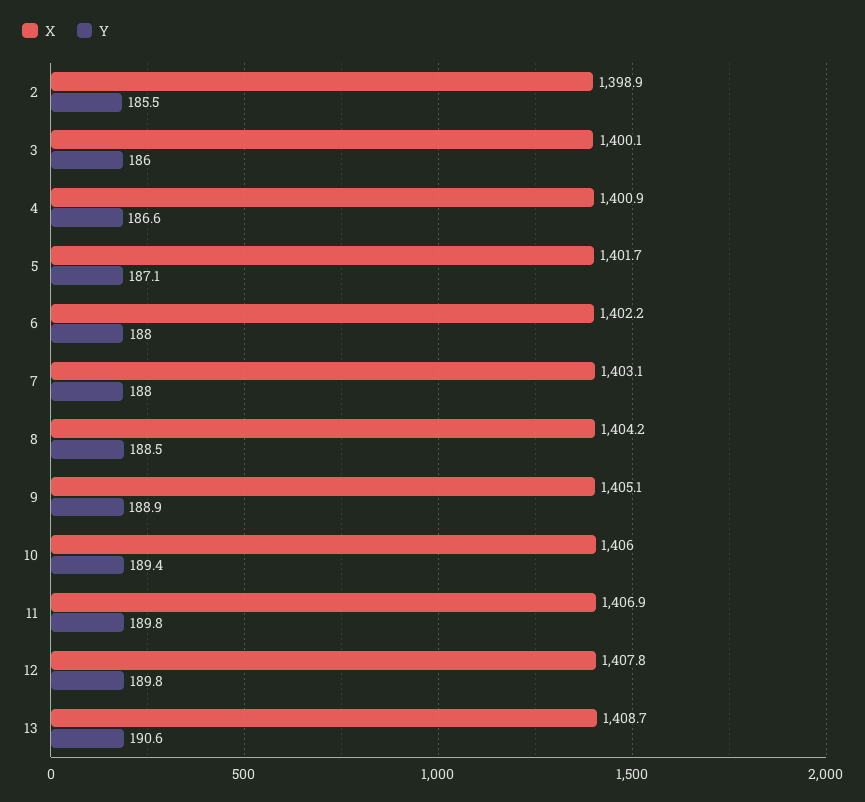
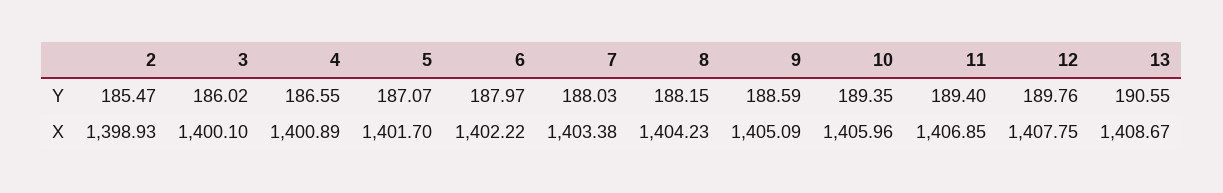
X, 7: 1403.1 -> 1403.38
Y, 8: 188.5 -> 188.15
Y, 9: 188.9 -> 188.59
Y, 11: 189.8 -> 189.4

